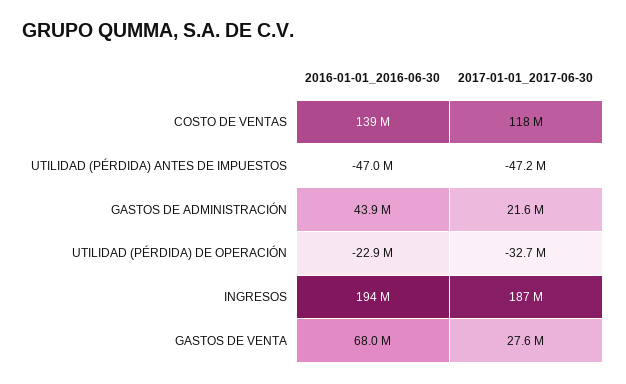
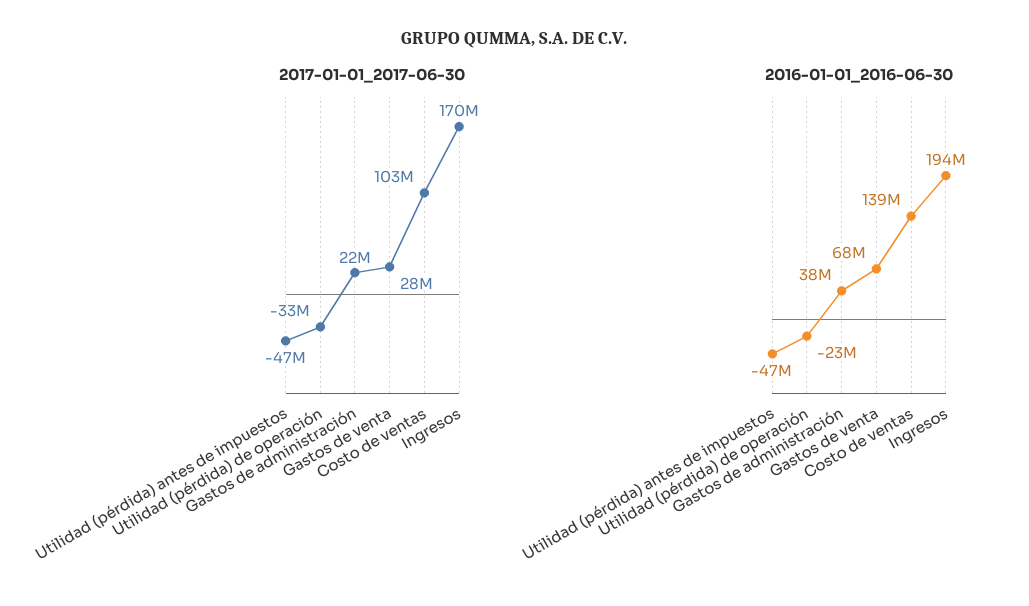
2017-01-01_2017-06-30, COSTO DE VENTAS: 118000000 -> 103000000
2016-01-01_2016-06-30, GASTOS DE ADMINISTRACIÓN: 43900000 -> 38000000
2017-01-01_2017-06-30, INGRESOS: 187000000 -> 170000000

